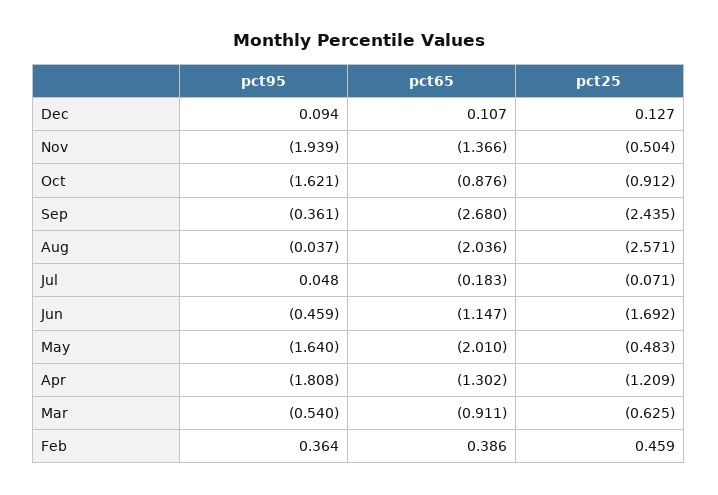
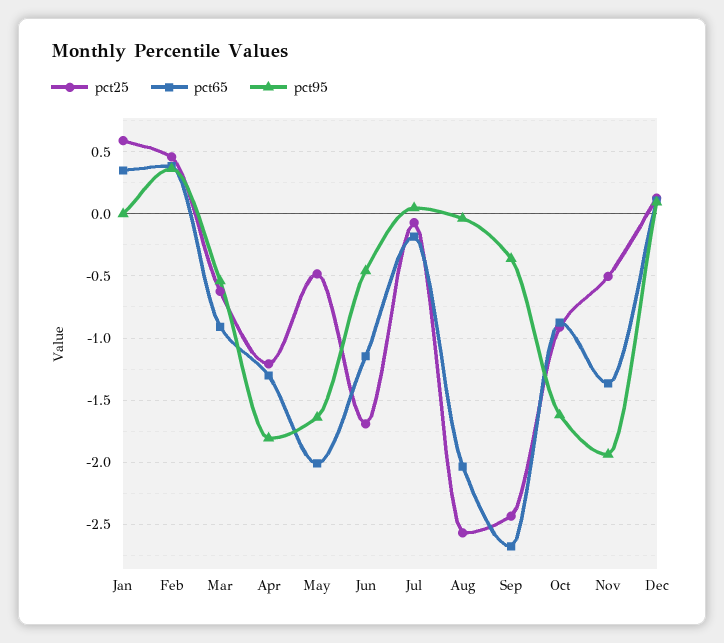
pct25, Jan: none -> 0.6
pct65, Jan: none -> 0.35
pct95, Jan: none -> 0

